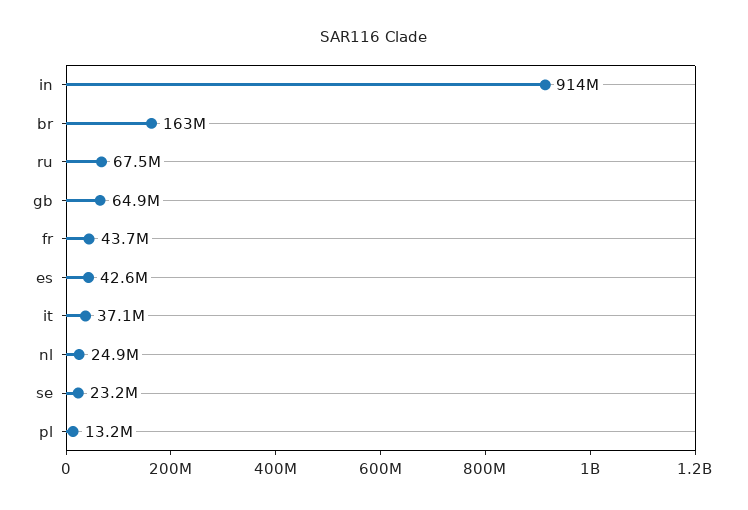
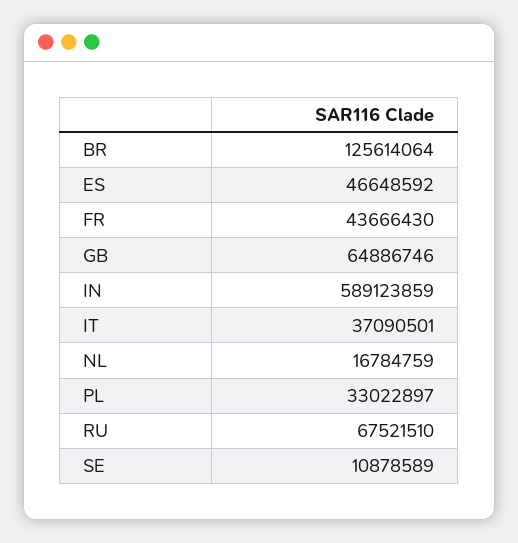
in: 914000000 -> 589123859
br: 163000000 -> 125614064
es: 42600000 -> 46648592
nl: 24900000 -> 16784759
se: 23200000 -> 10878589
pl: 13200000 -> 33022897

